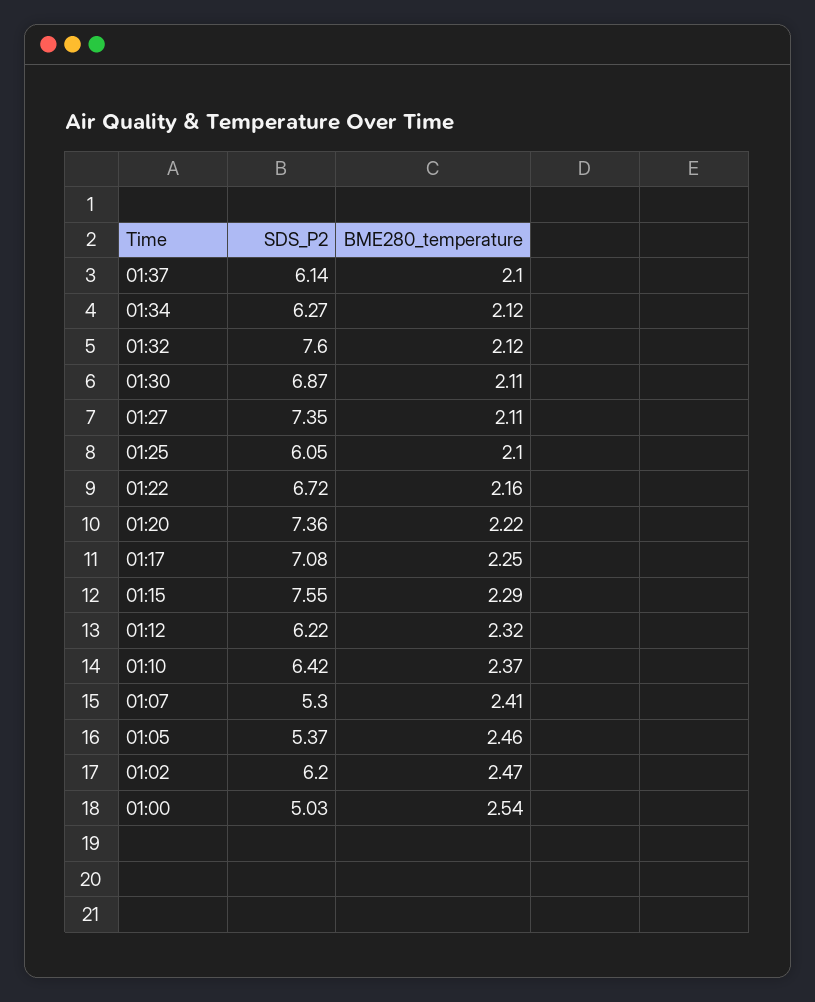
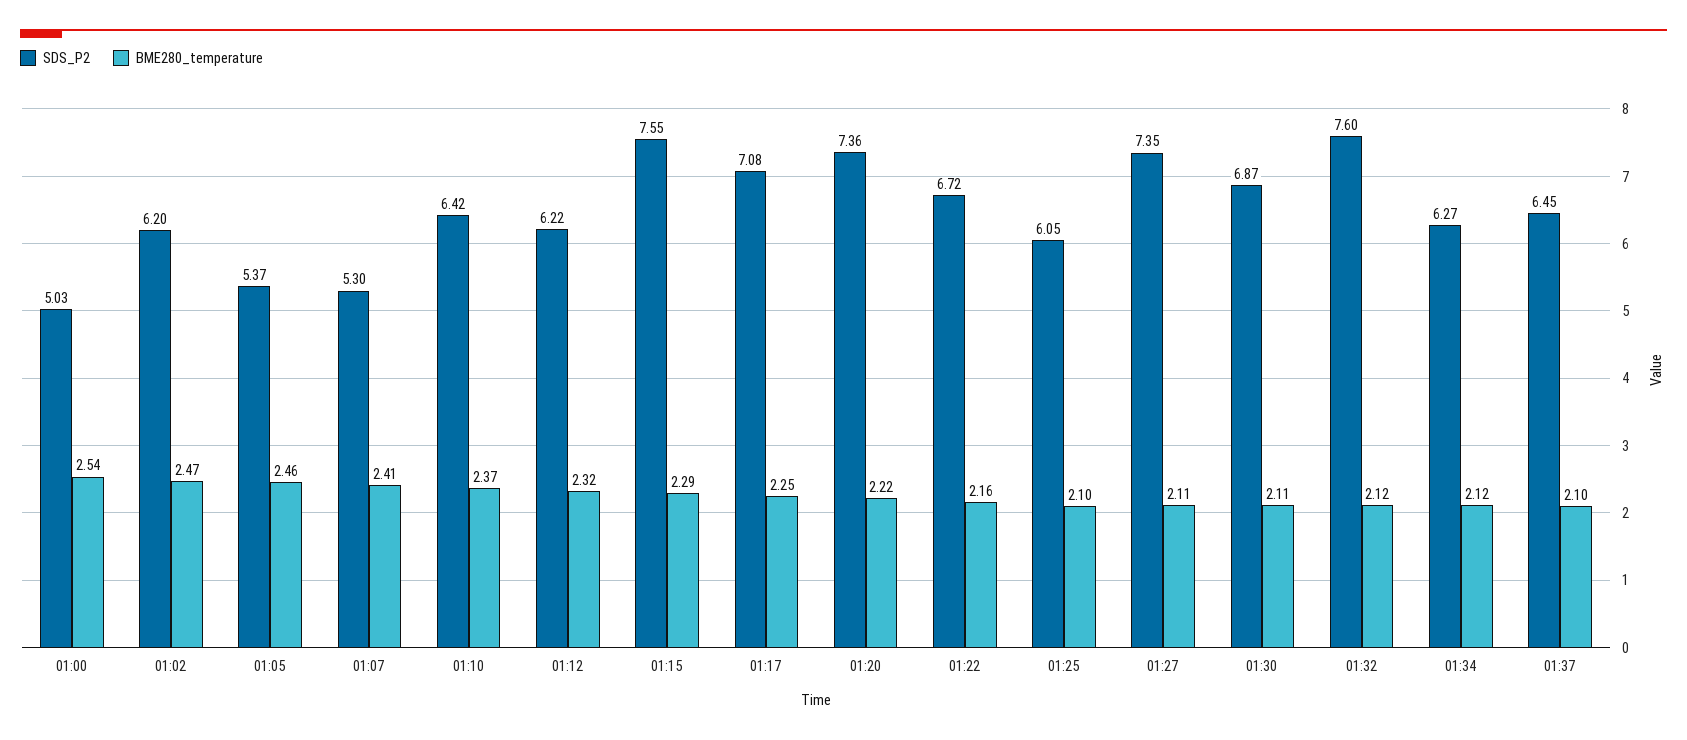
SDS_P2, 01:37: 6.14 -> 6.45

